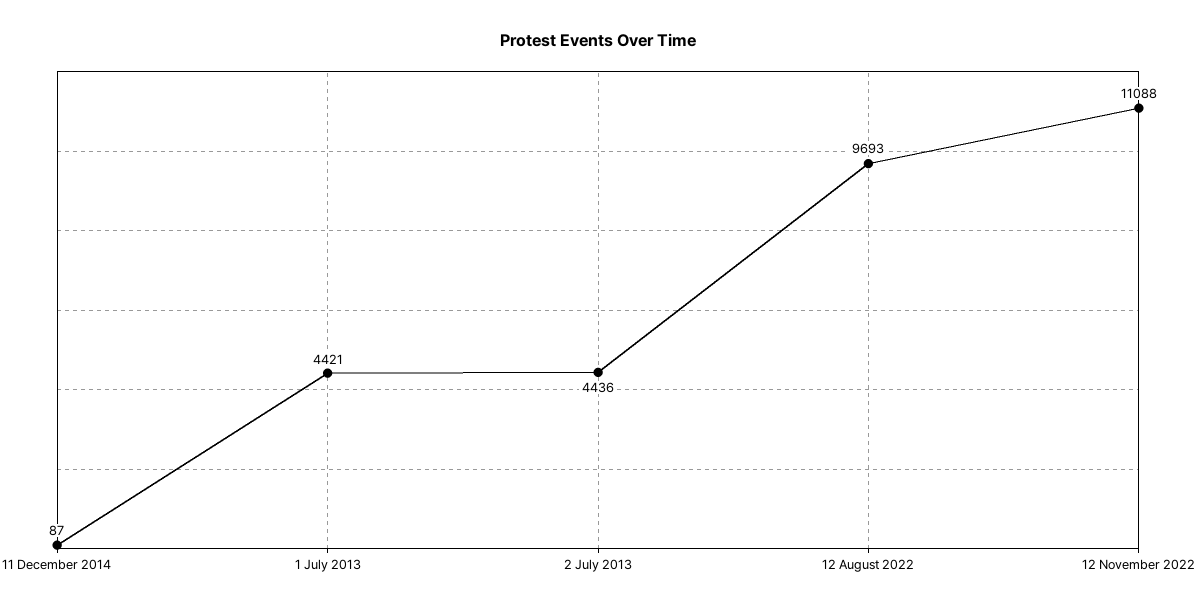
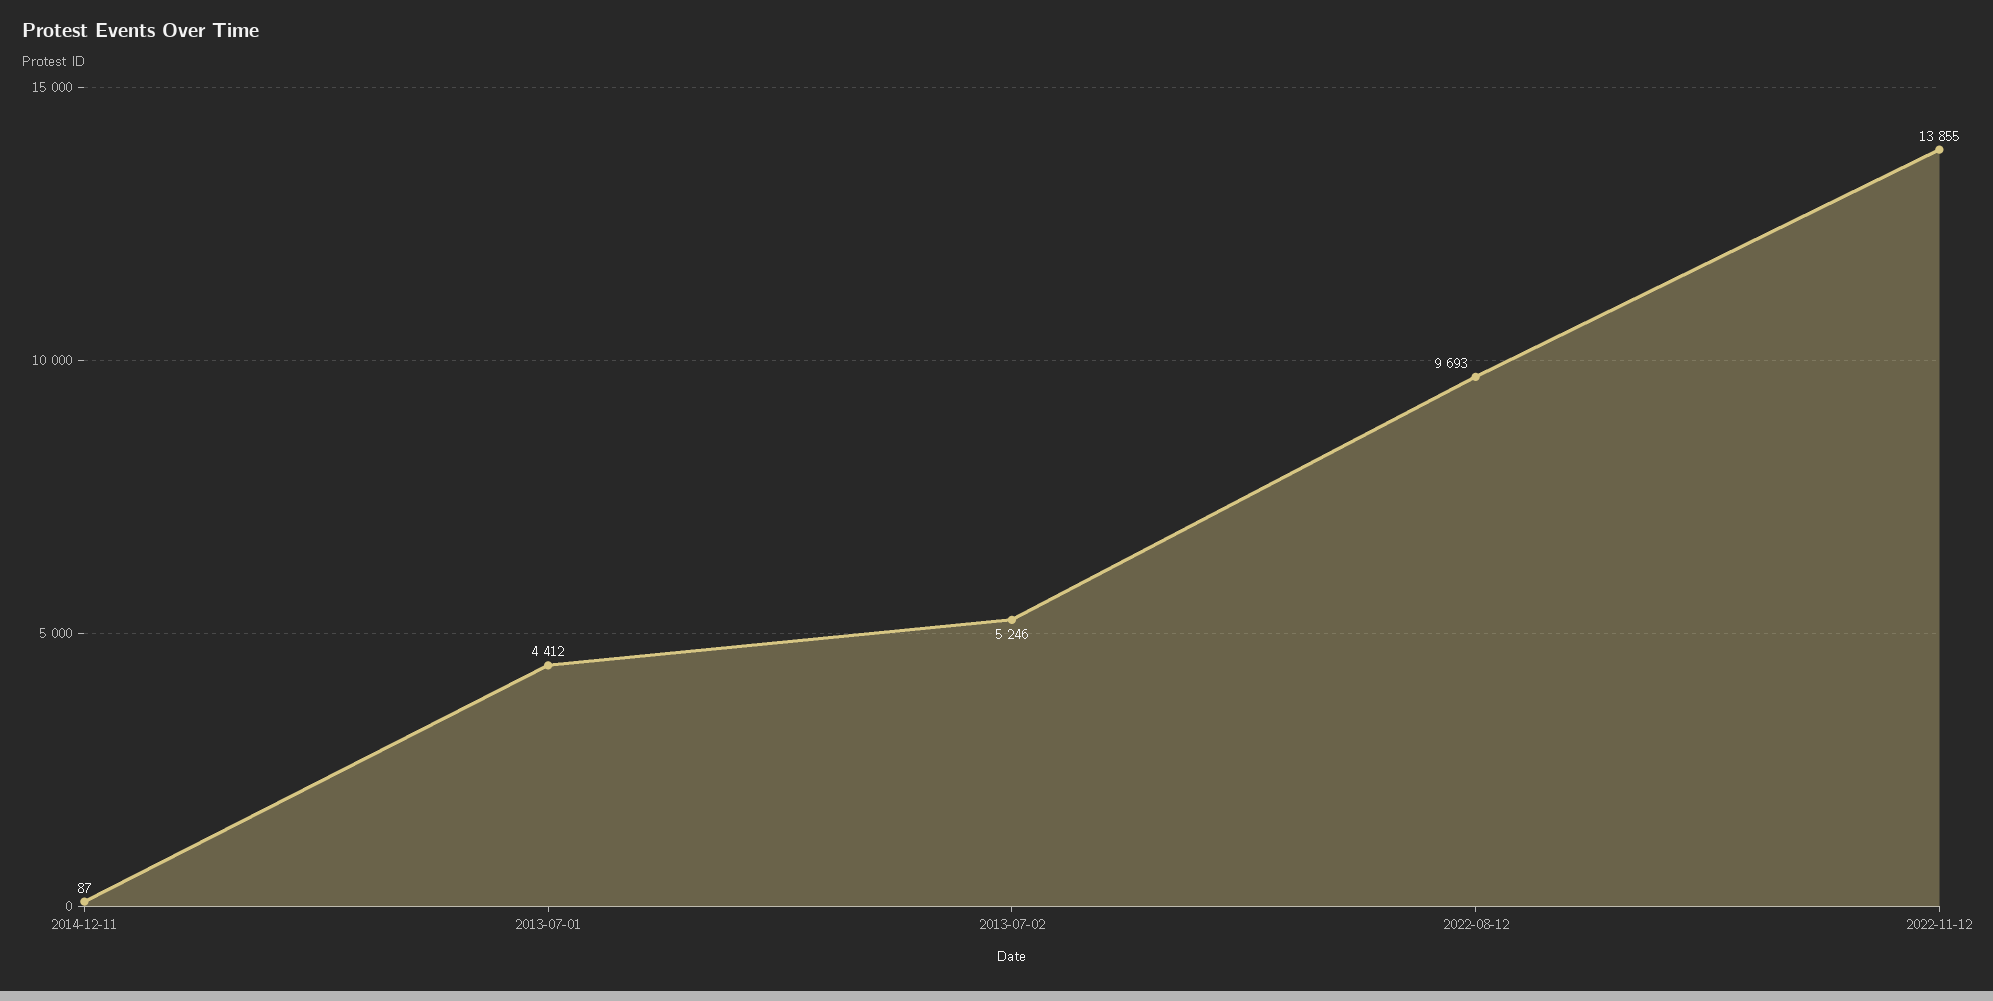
1 July 2013: 4421 -> 4412
2 July 2013: 4436 -> 5246
12 November 2022: 11088 -> 13855

